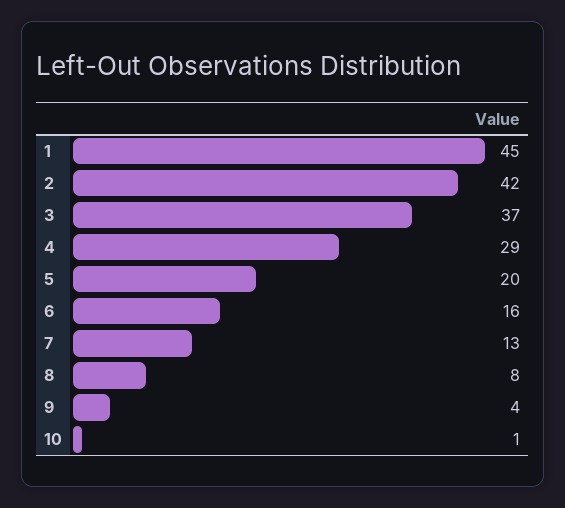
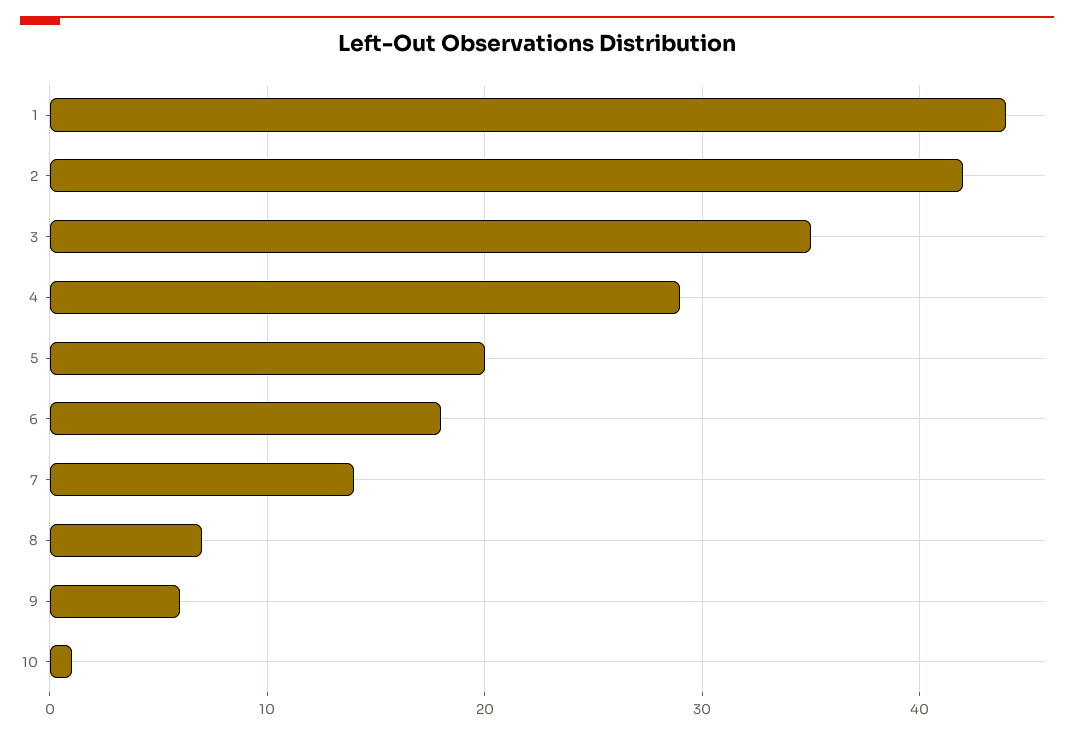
1: 45 -> 44
3: 37 -> 35
6: 16 -> 18
7: 13 -> 14
8: 8 -> 7
9: 4 -> 6

